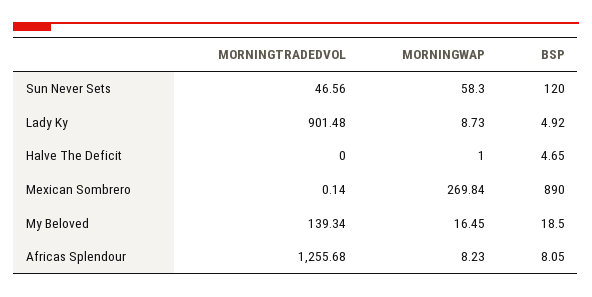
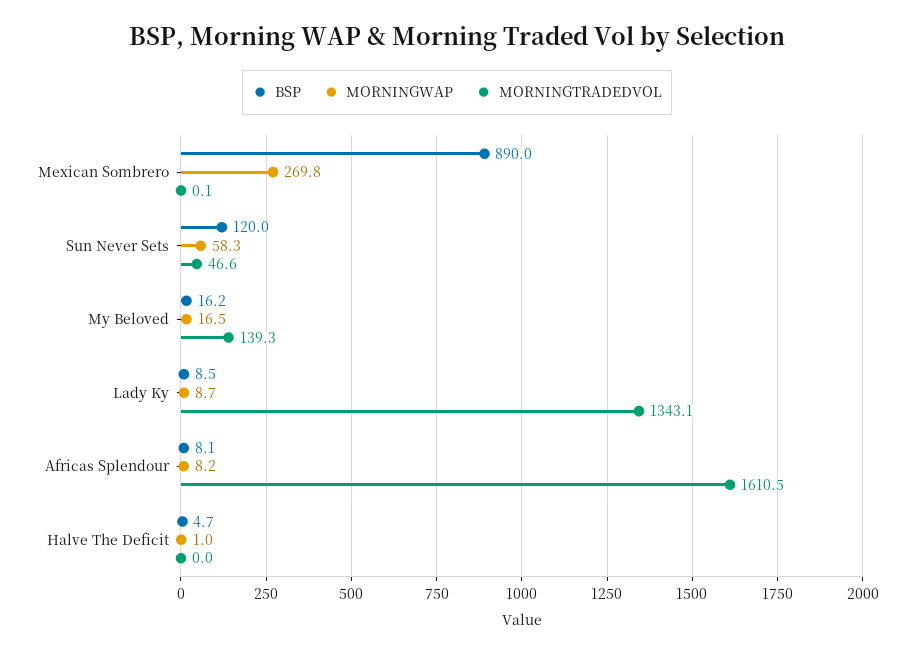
MORNINGTRADEDVOL, Lady Ky: 901.48 -> 1343.1
BSP, Lady Ky: 4.92 -> 8.5
BSP, My Beloved: 18.5 -> 16.2
MORNINGTRADEDVOL, Africas Splendour: 1255.68 -> 1610.5

